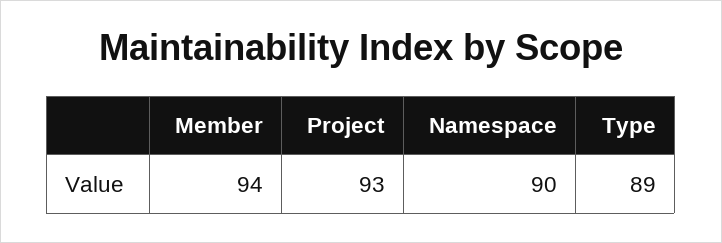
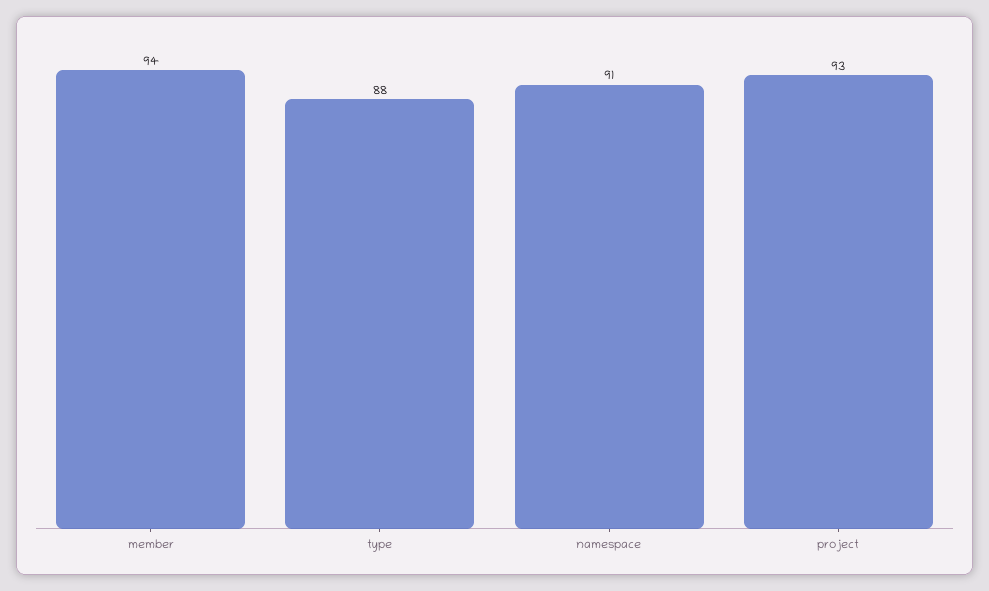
Namespace: 90 -> 91
Type: 89 -> 88

